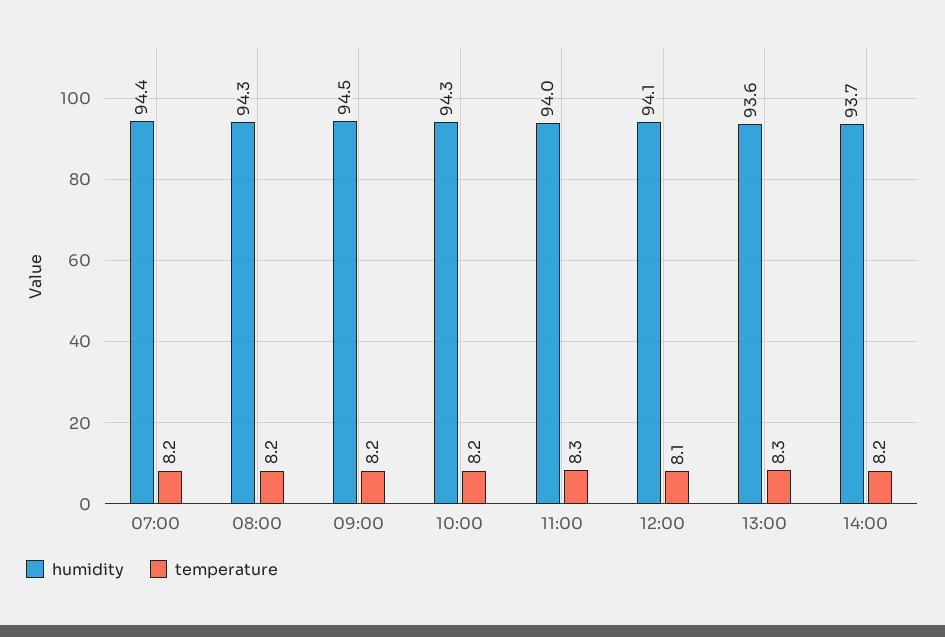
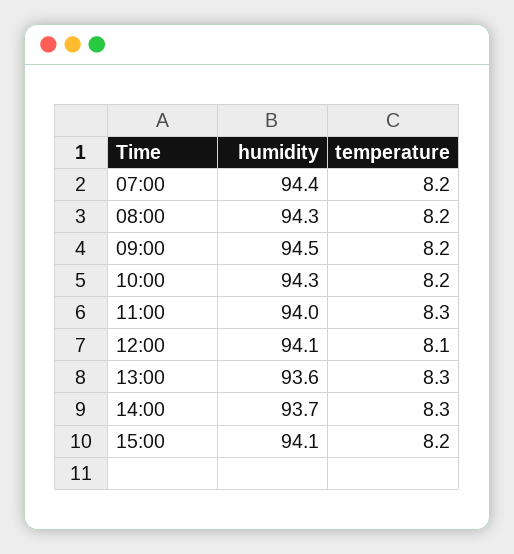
temperature, 14:00: 8.2 -> 8.3
humidity, 15:00: none -> 94.1
temperature, 15:00: none -> 8.2

